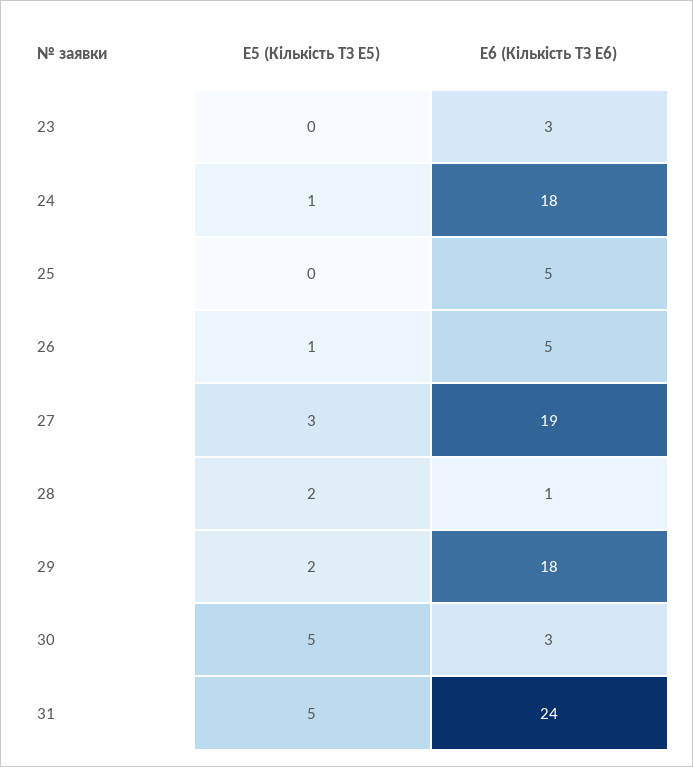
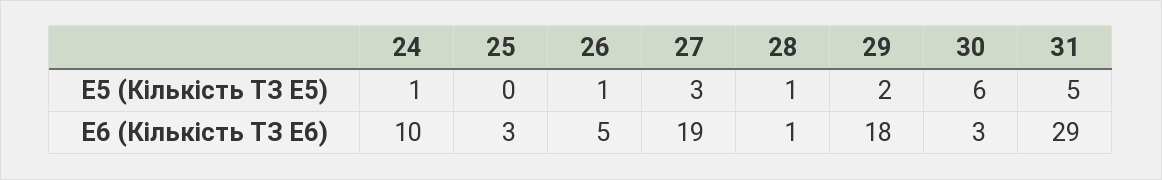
E5 (Кількість ТЗ E5), 23: 0 -> none
E6 (Кількість ТЗ E6), 23: 3 -> none
E6 (Кількість ТЗ E6), 24: 18 -> 10
E6 (Кількість ТЗ E6), 25: 5 -> 3
E5 (Кількість ТЗ E5), 28: 2 -> 1
E5 (Кількість ТЗ E5), 30: 5 -> 6
E6 (Кількість ТЗ E6), 31: 24 -> 29

